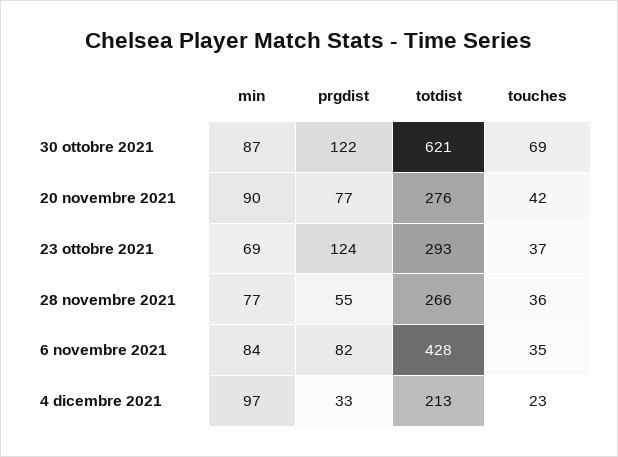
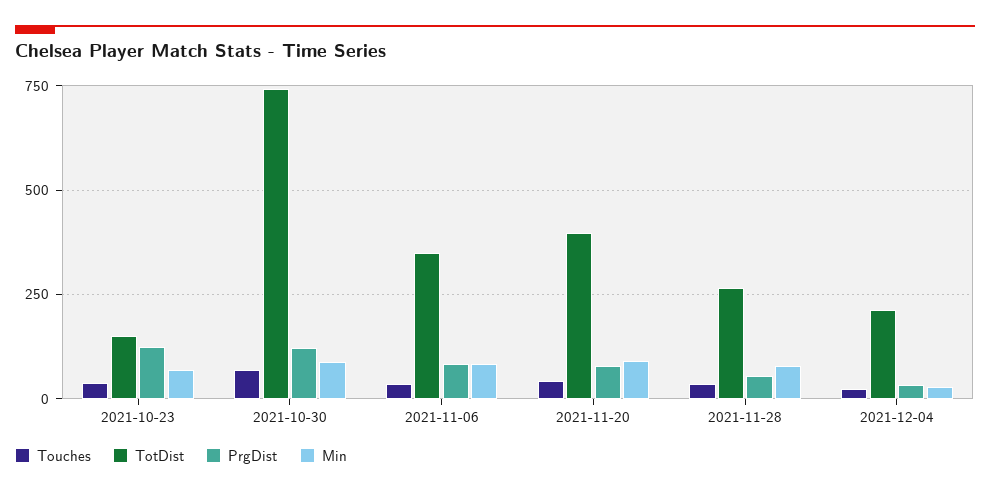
totdist, 30 ottobre 2021: 621 -> 750
totdist, 20 novembre 2021: 276 -> 400
totdist, 23 ottobre 2021: 293 -> 150
totdist, 6 novembre 2021: 428 -> 350
min, 4 dicembre 2021: 97 -> 25

